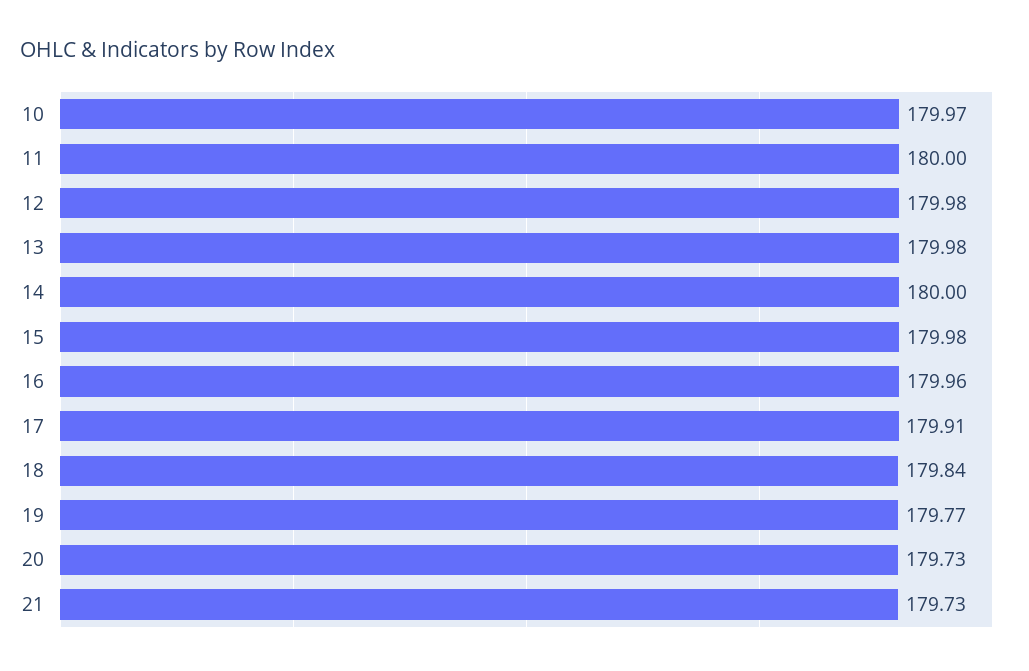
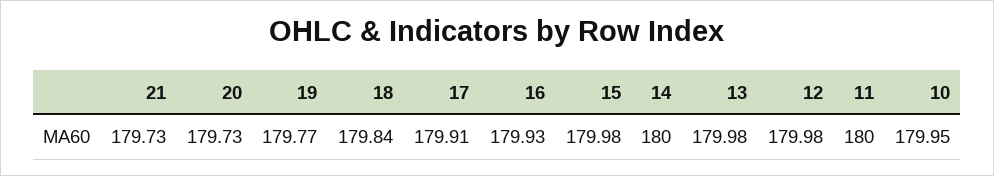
10: 179.97 -> 179.95
16: 179.96 -> 179.93

